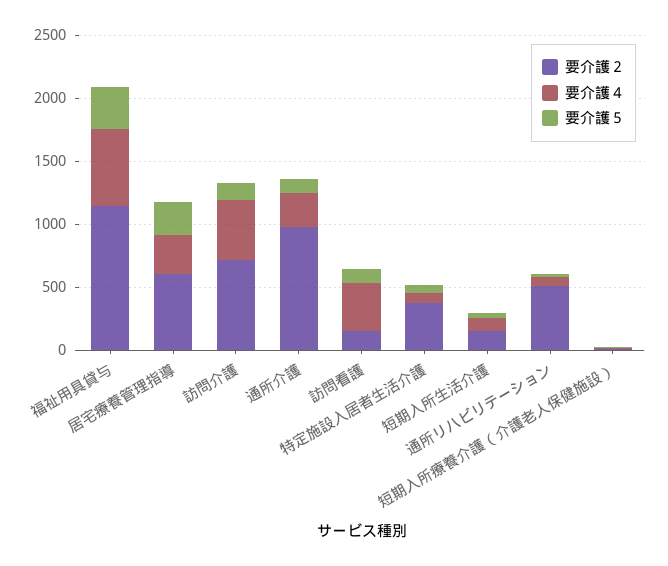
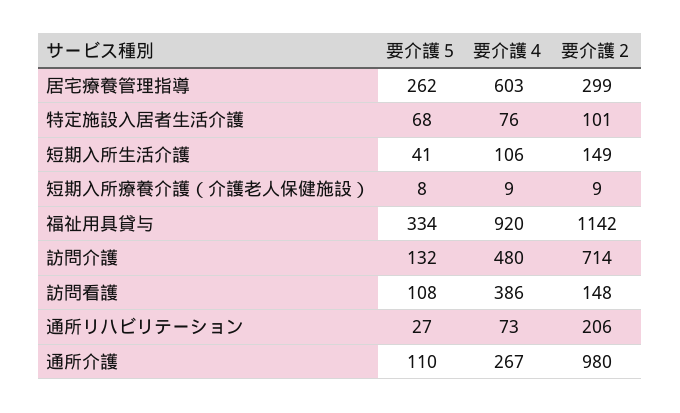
要介護４, 福祉用具貸与: 600 -> 920
要介護２, 居宅療養管理指導: 600 -> 299
要介護４, 居宅療養管理指導: 300 -> 603
要介護２, 特定施設入居者生活介護: 400 -> 101
要介護２, 通所リハビリテーション: 500 -> 206

